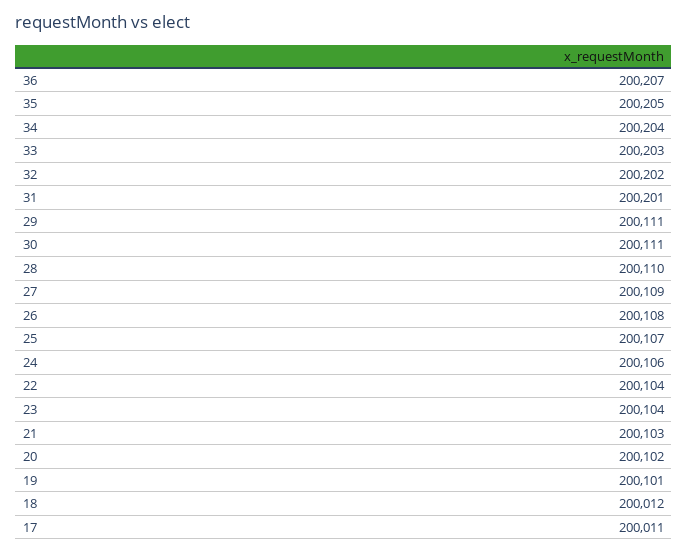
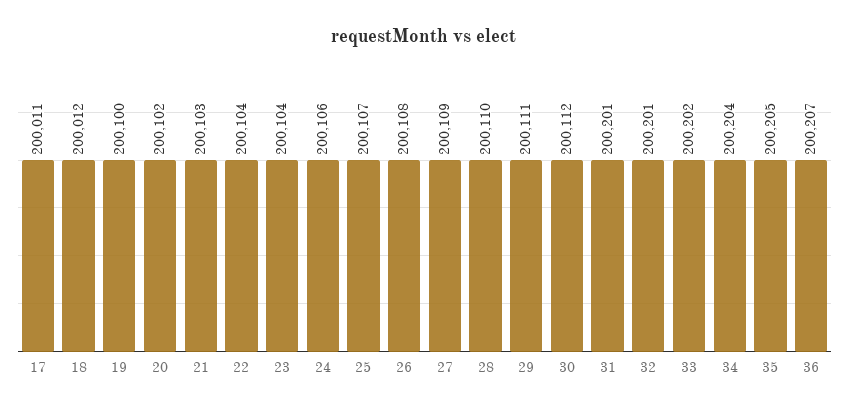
33: 200203 -> 200202
32: 200202 -> 200201
30: 200111 -> 200112
19: 200101 -> 200100

